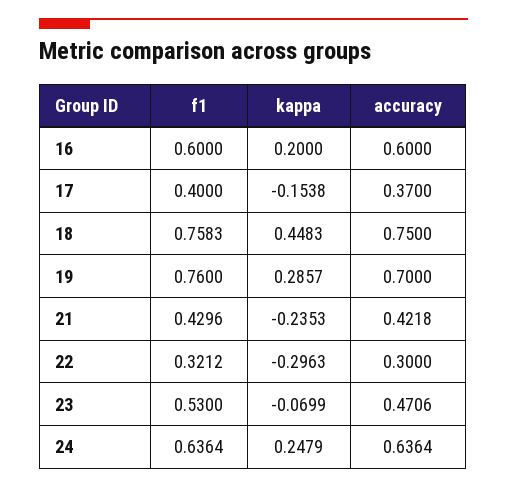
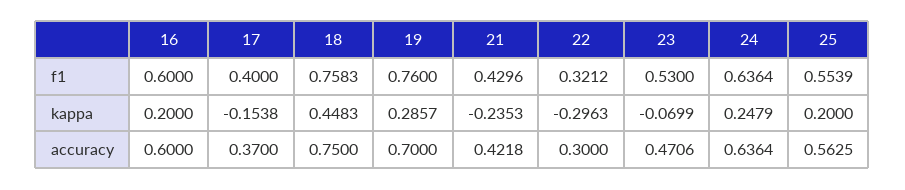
f1, 25: none -> 0.5539
kappa, 25: none -> 0.2
accuracy, 25: none -> 0.5625

